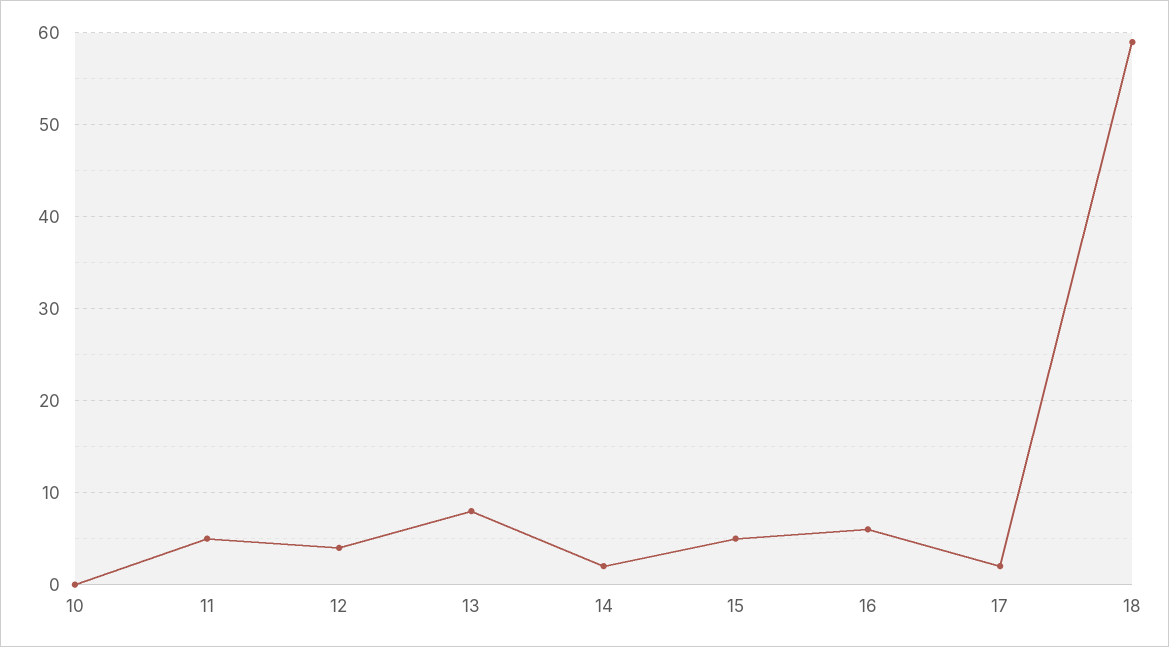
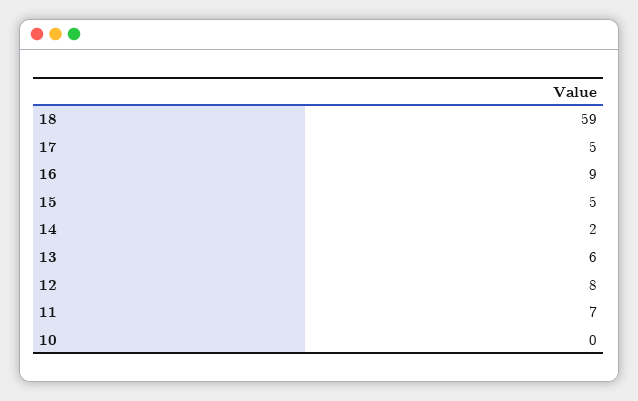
11: 5 -> 7
12: 4 -> 8
13: 8 -> 6
16: 6 -> 9
17: 2 -> 5

